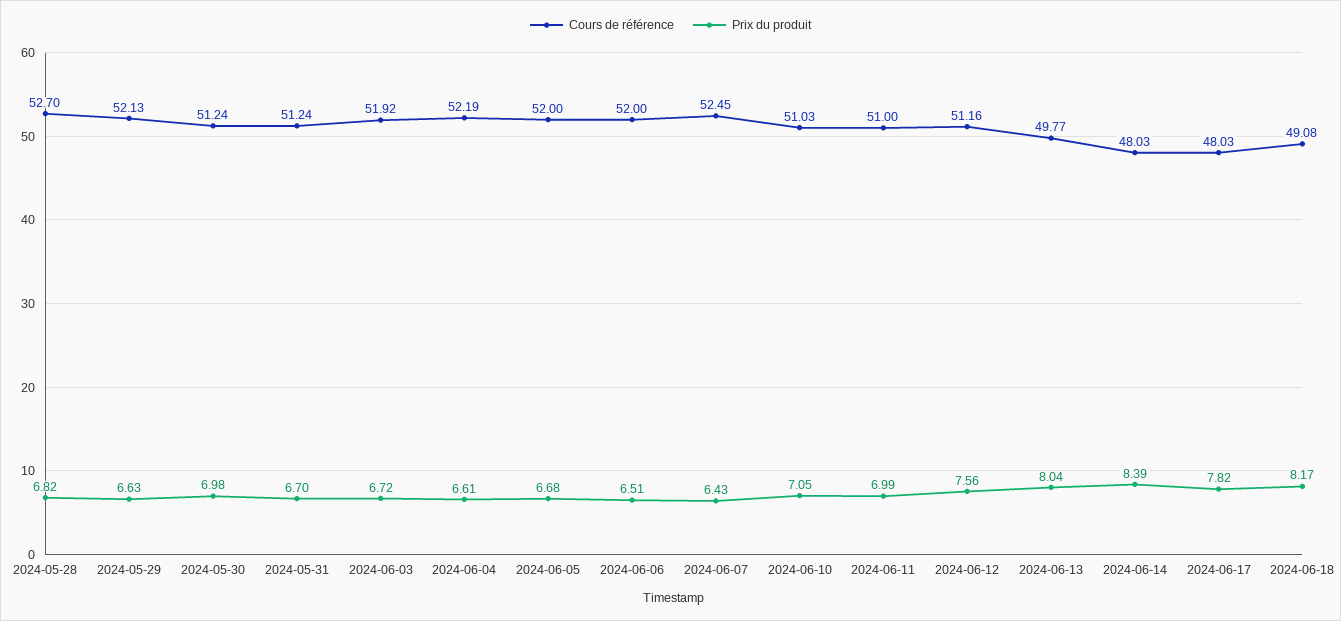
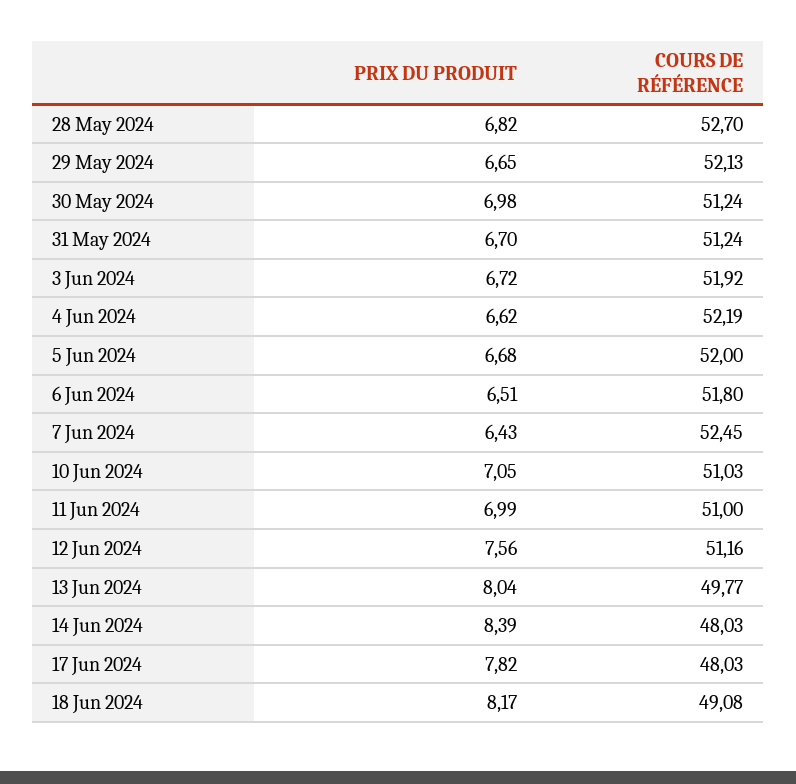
Prix du produit, 2024-05-29: 6.63 -> 6.65
Prix du produit, 2024-06-04: 6.61 -> 6.62
Cours de référence, 2024-06-06: 52 -> 51.8

